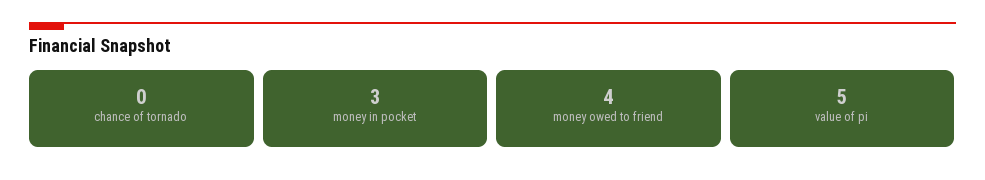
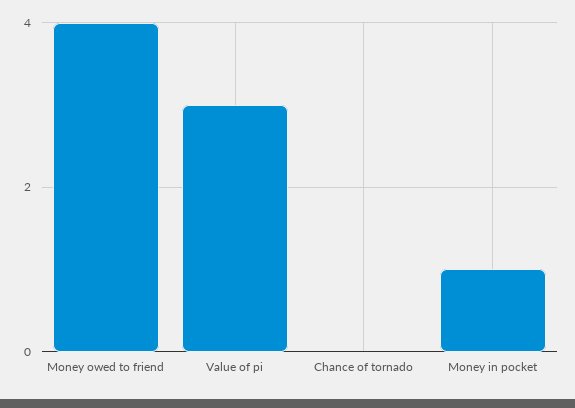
money in pocket: 3 -> 1
value of pi: 5 -> 3

